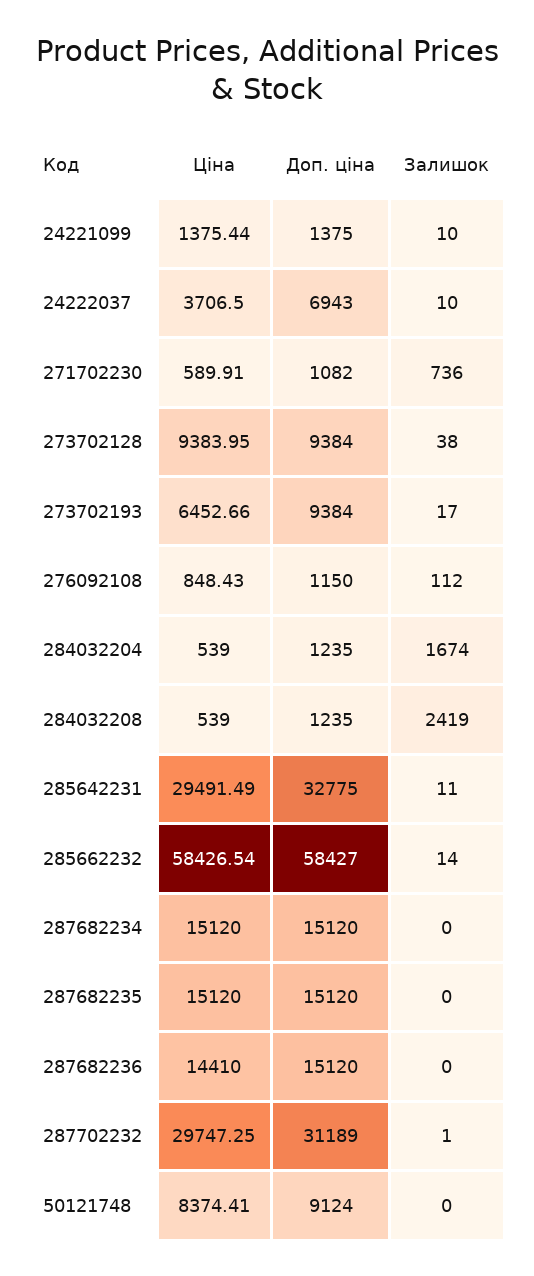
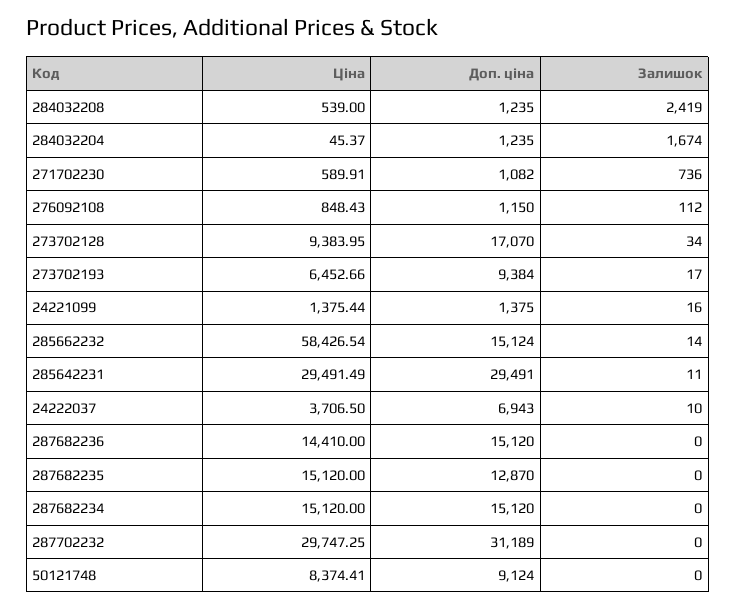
Залишок, 24221099: 10 -> 16
Доп. ціна, 273702128: 9384 -> 17070
Залишок, 273702128: 38 -> 34
Ціна, 284032204: 539 -> 45.37
Доп. ціна, 285642231: 32775 -> 29491
Доп. ціна, 285662232: 58427 -> 15124
Доп. ціна, 287682235: 15120 -> 12870
Залишок, 287702232: 1 -> 0

